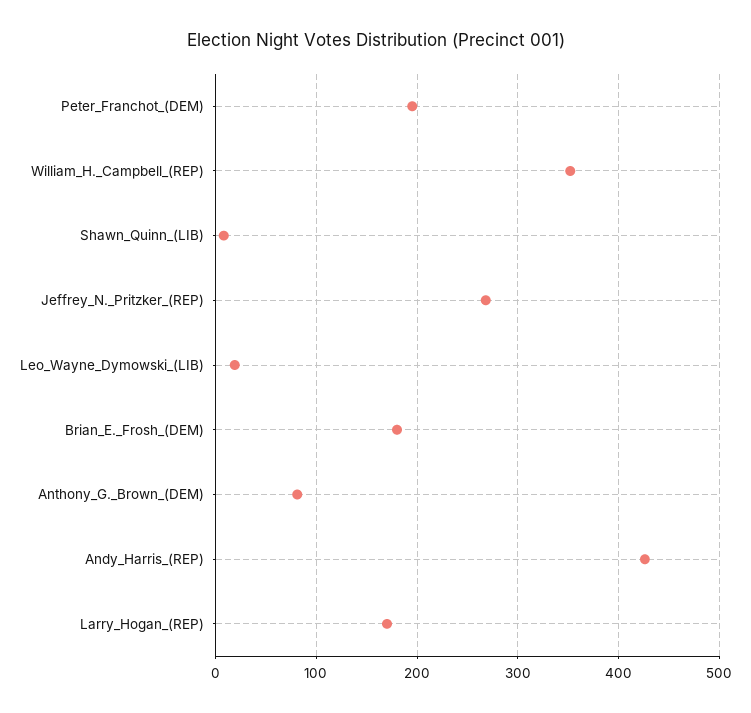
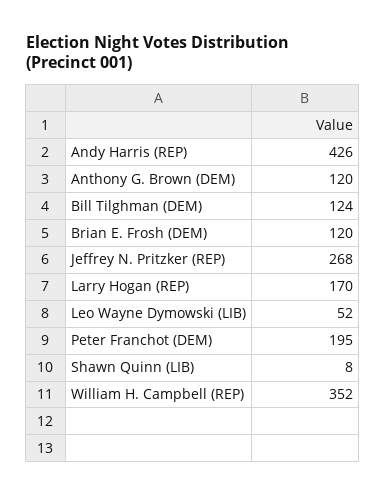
Leo_Wayne_Dymowski_(LIB): 20 -> 52
Brian_E._Frosh_(DEM): 180 -> 120
Anthony_G._Brown_(DEM): 80 -> 120
Bill Tilghman (DEM): none -> 124

